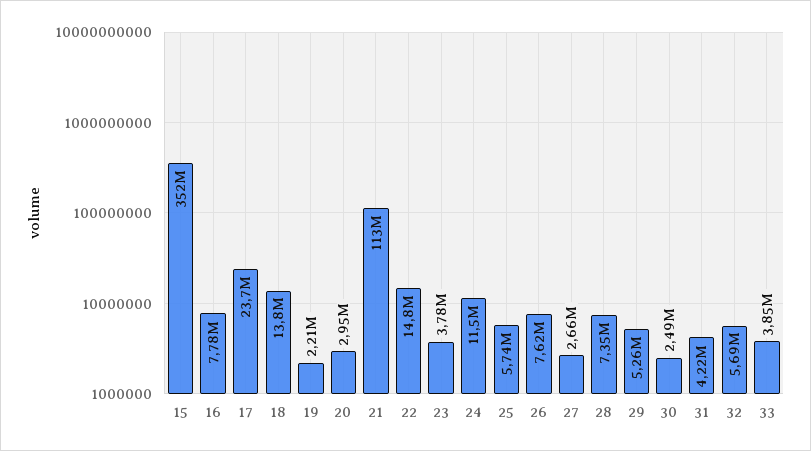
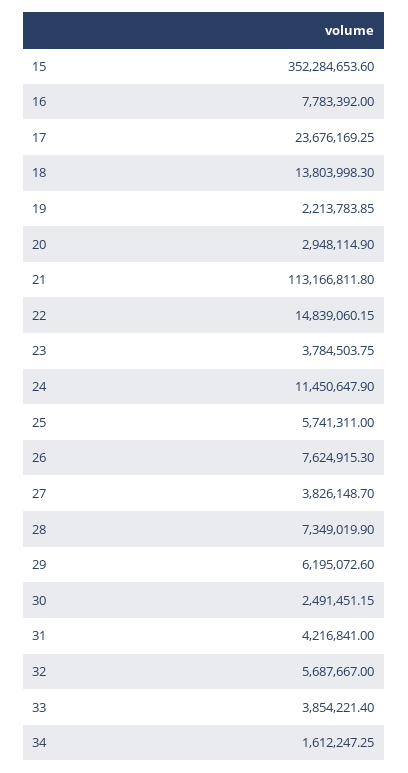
27: 2660000 -> 3826148.7
29: 5260000 -> 6195072.6
34: none -> 1612247.25

